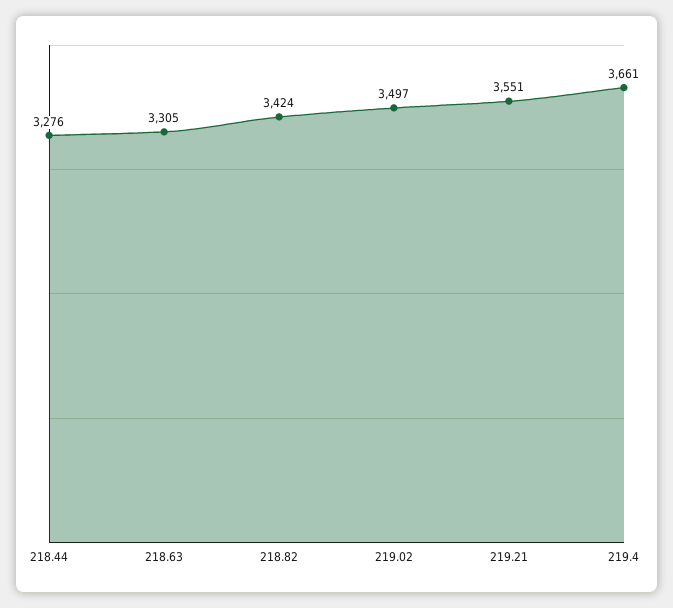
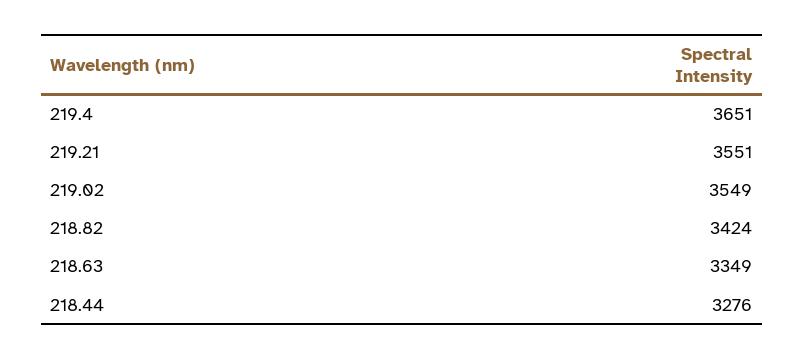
218.63: 3305 -> 3349
219.02: 3497 -> 3549
219.4: 3661 -> 3651

